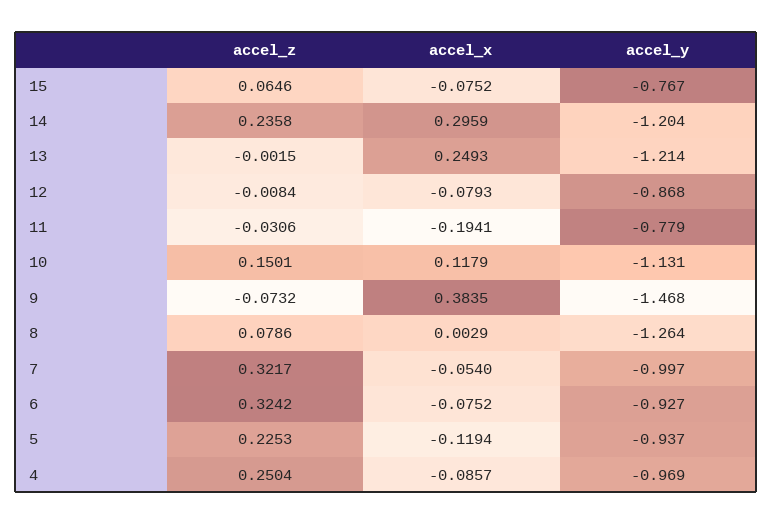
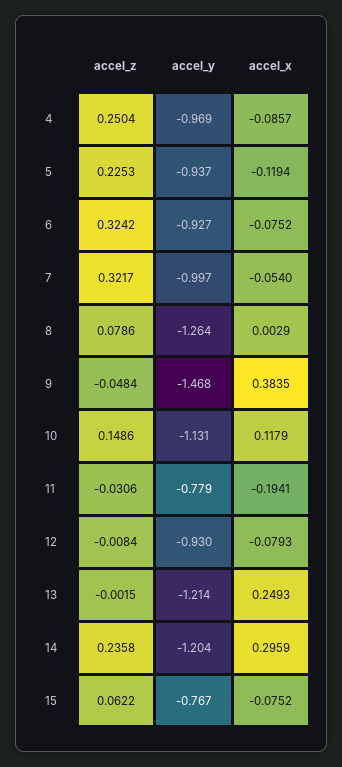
accel_z, 15: 0.0646 -> 0.0622
accel_y, 12: -0.868 -> -0.93
accel_z, 10: 0.1501 -> 0.1486
accel_z, 9: -0.0732 -> -0.0484

